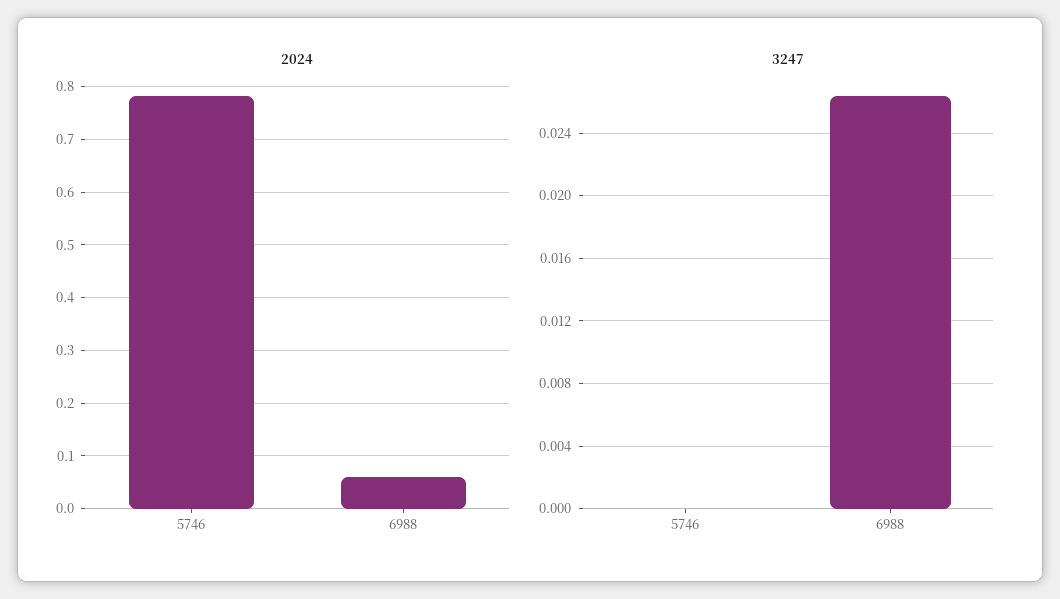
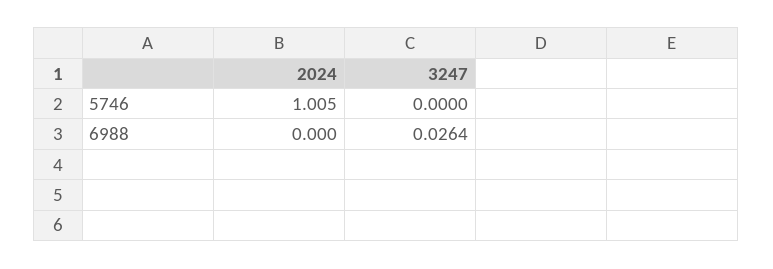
2024, 5746: 0.78 -> 1.005
2024, 6988: 0.06 -> 0

